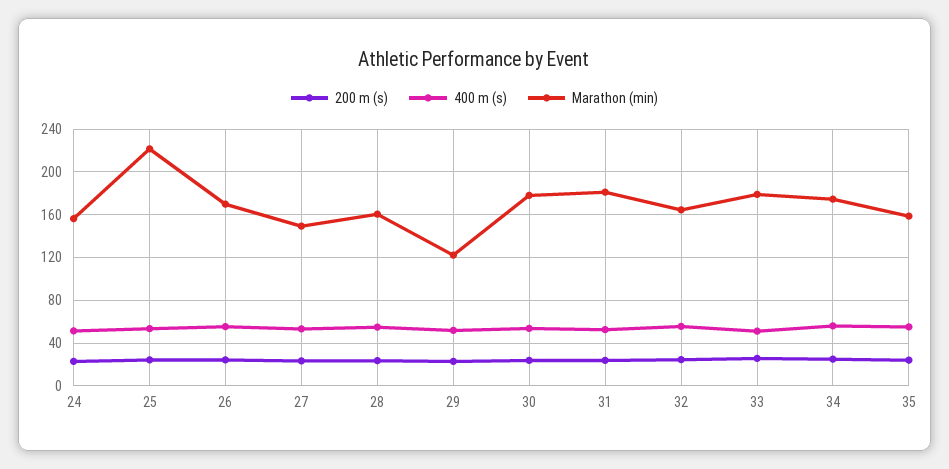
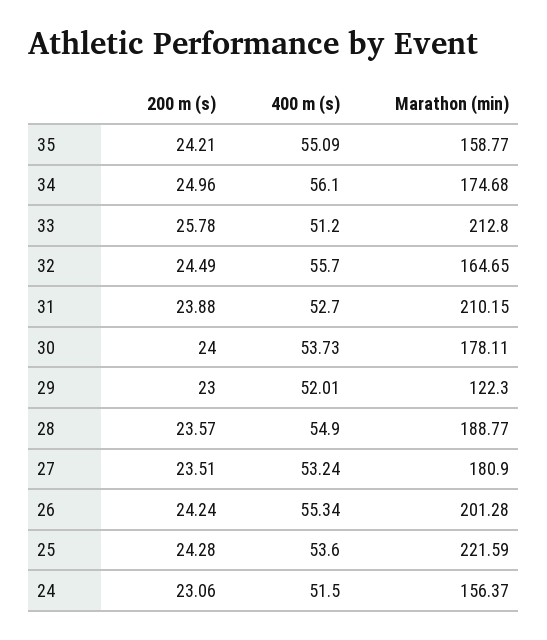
Marathon (min), 26: 170 -> 201.28
Marathon (min), 27: 150 -> 180.9
Marathon (min), 28: 160 -> 188.77
Marathon (min), 31: 180 -> 210.15
Marathon (min), 33: 180 -> 212.8

